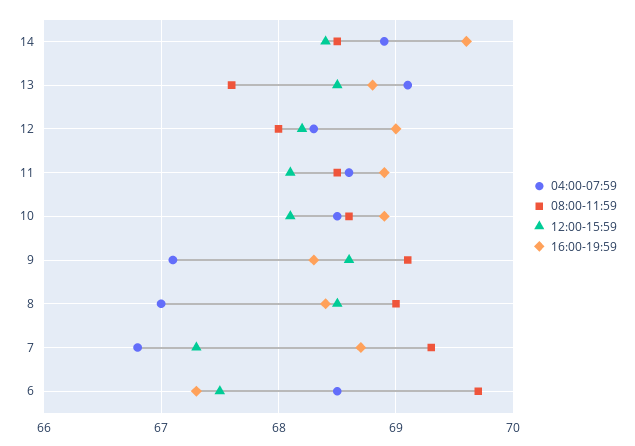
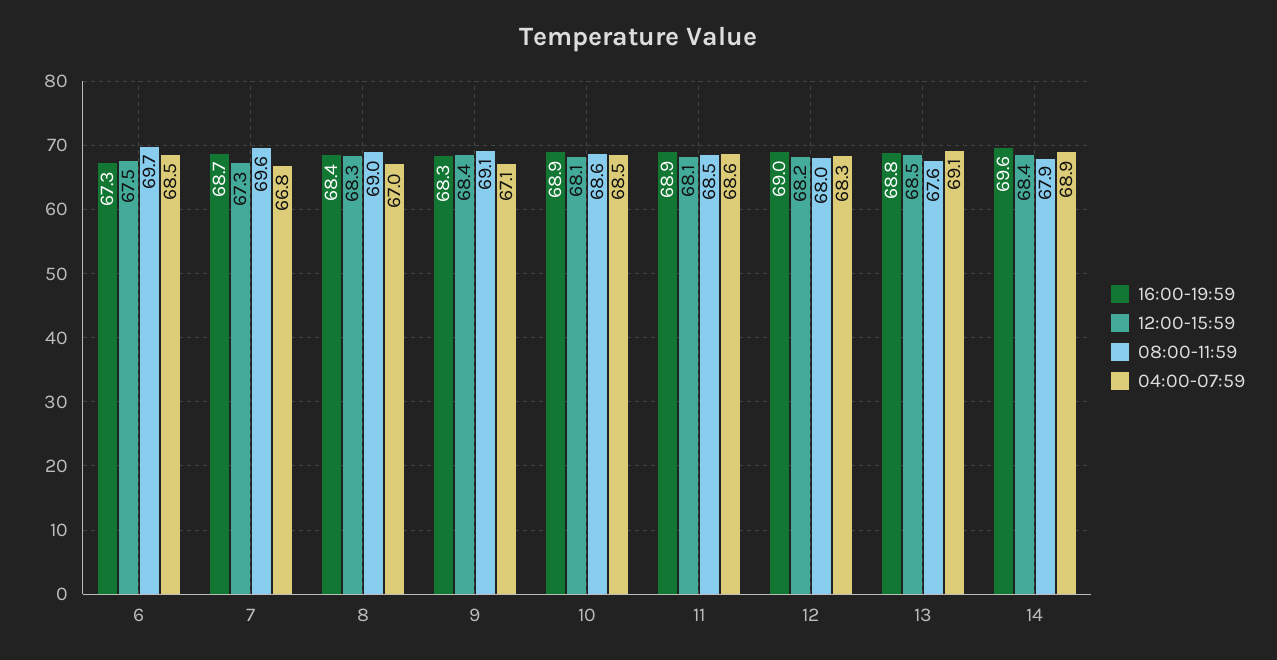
08:00-11:59, 14: 68.5 -> 67.9
12:00-15:59, 9: 68.6 -> 68.4
12:00-15:59, 8: 68.5 -> 68.3
08:00-11:59, 7: 69.3 -> 69.6

